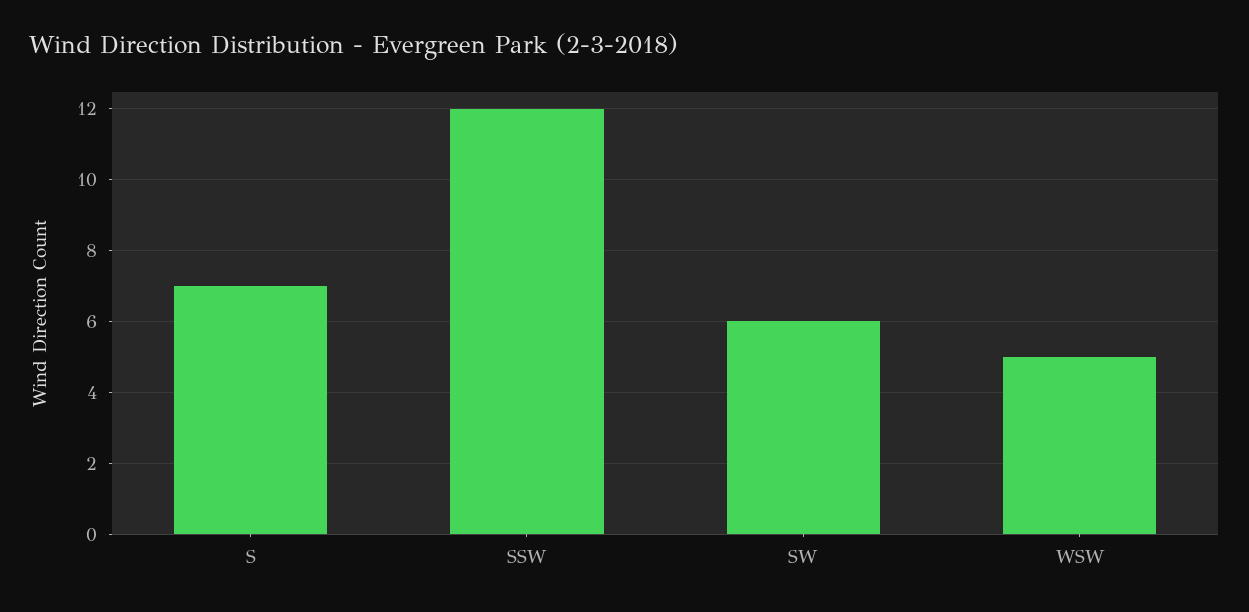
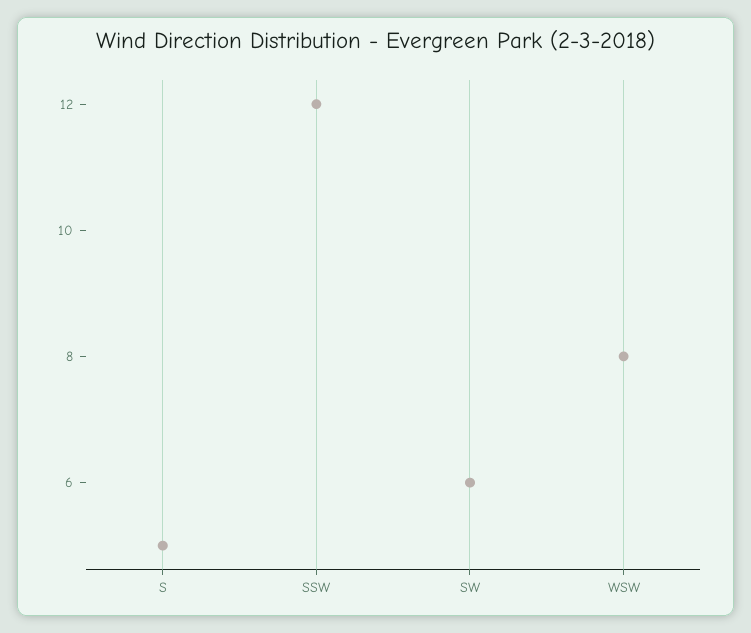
S: 7 -> 5
WSW: 5 -> 8

